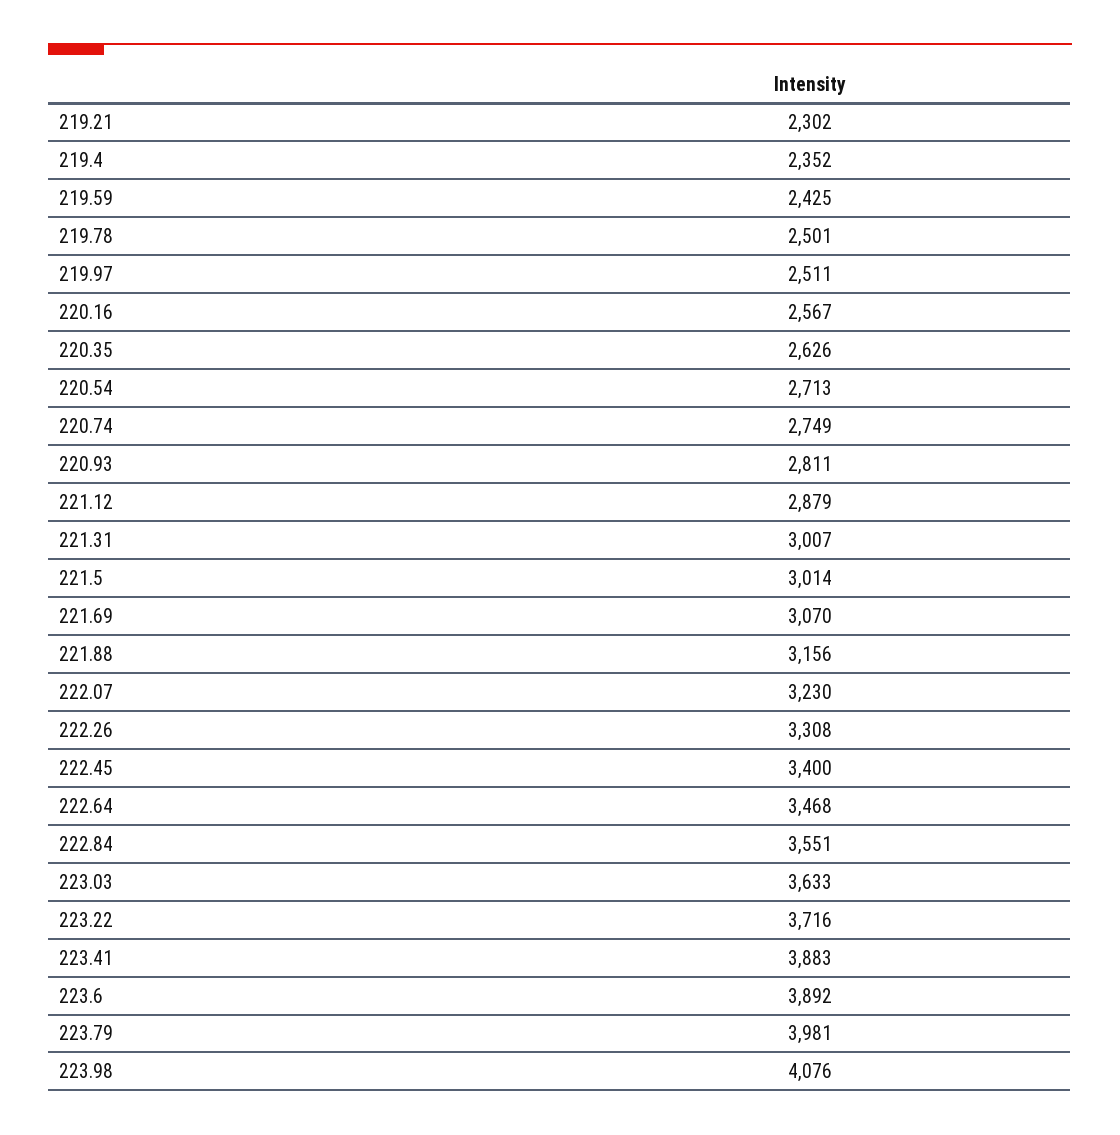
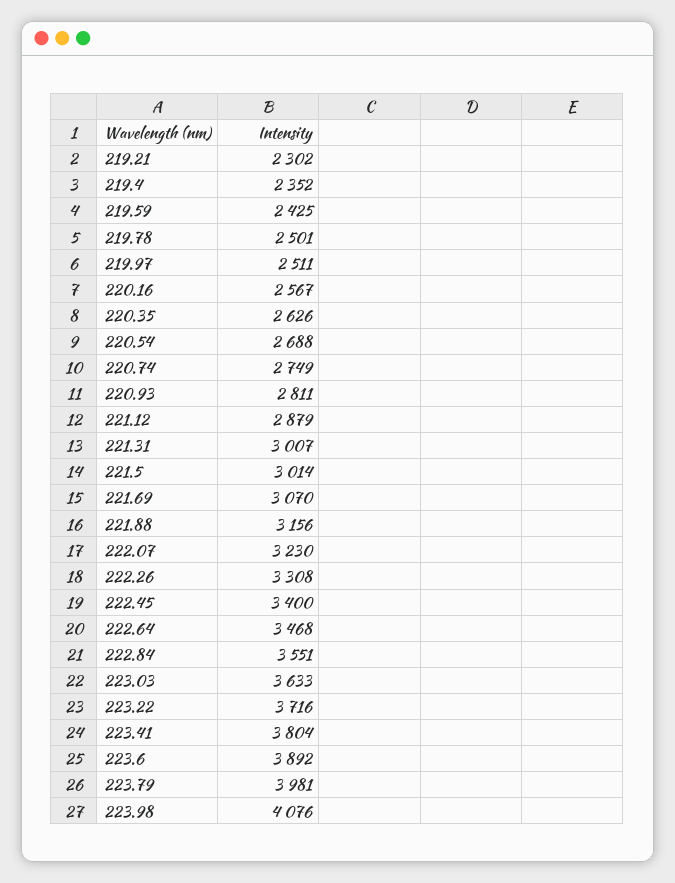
220.54: 2713 -> 2688
223.41: 3883 -> 3804

